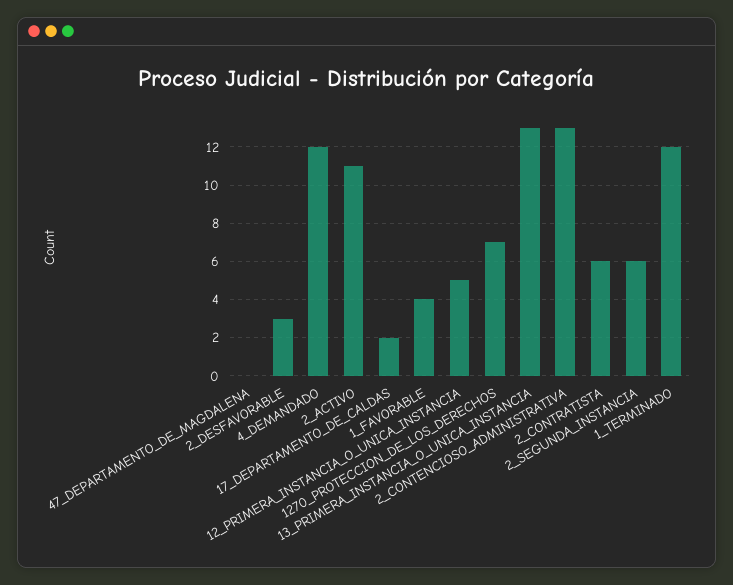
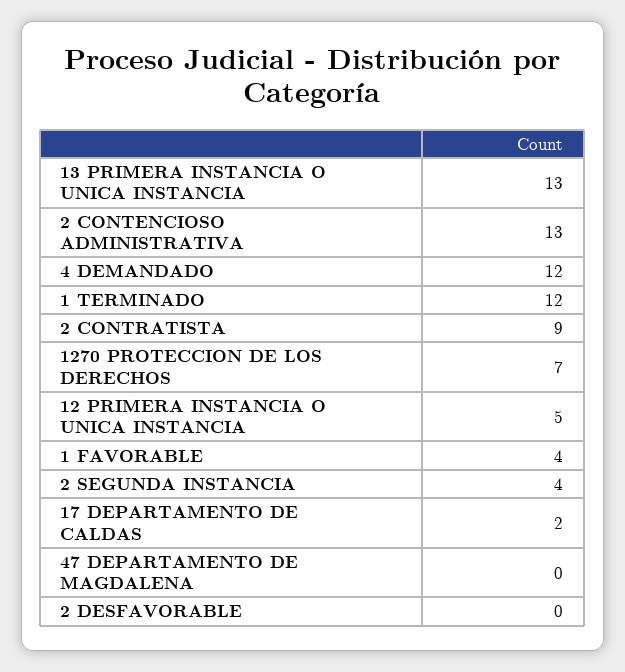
2_DESFAVORABLE: 3 -> 0
2_ACTIVO: 11 -> none
2_CONTRATISTA: 6 -> 9
2_SEGUNDA_INSTANCIA: 6 -> 4

